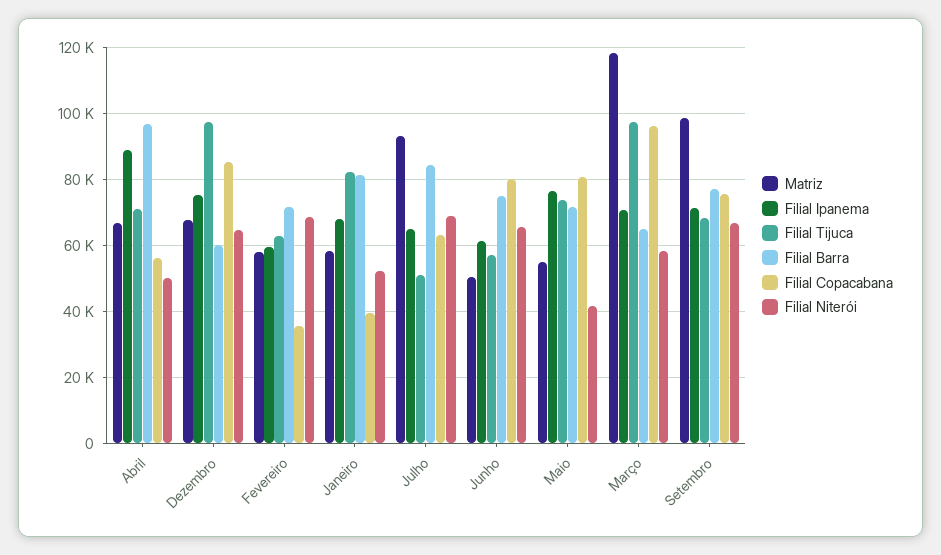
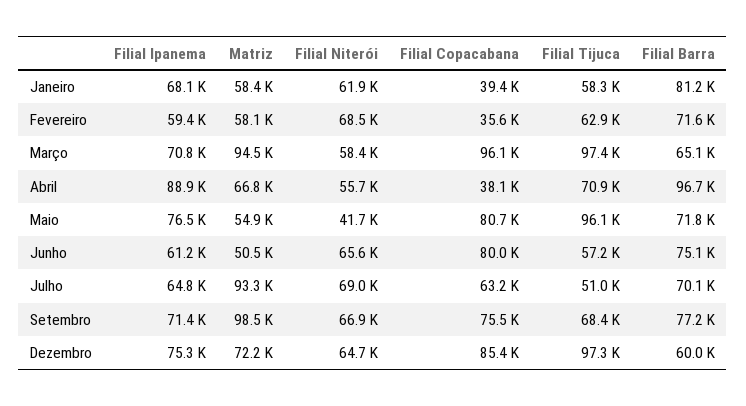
Filial Copacabana, Abril: 56000 -> 38100
Filial Niterói, Abril: 50000 -> 55700
Matriz, Dezembro: 68000 -> 72200
Filial Tijuca, Janeiro: 82000 -> 58300
Filial Niterói, Janeiro: 52000 -> 61900
Filial Barra, Julho: 84000 -> 70100
Filial Tijuca, Maio: 74000 -> 96100
Matriz, Março: 118000 -> 94500

